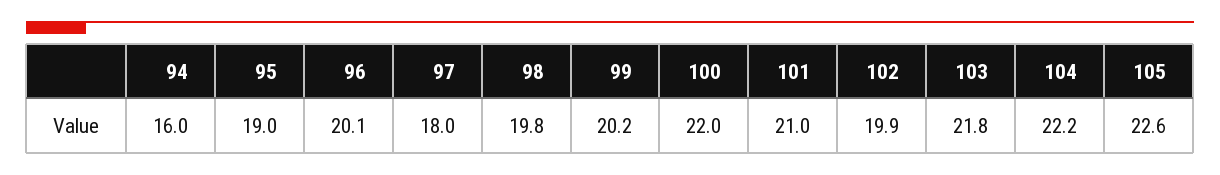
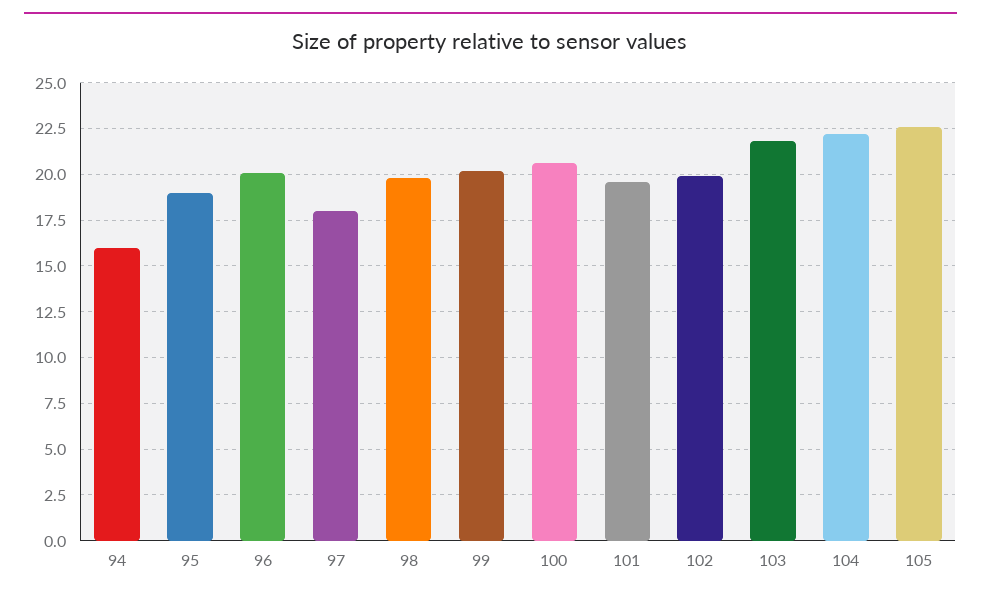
100: 22 -> 20.5
101: 21 -> 19.5

